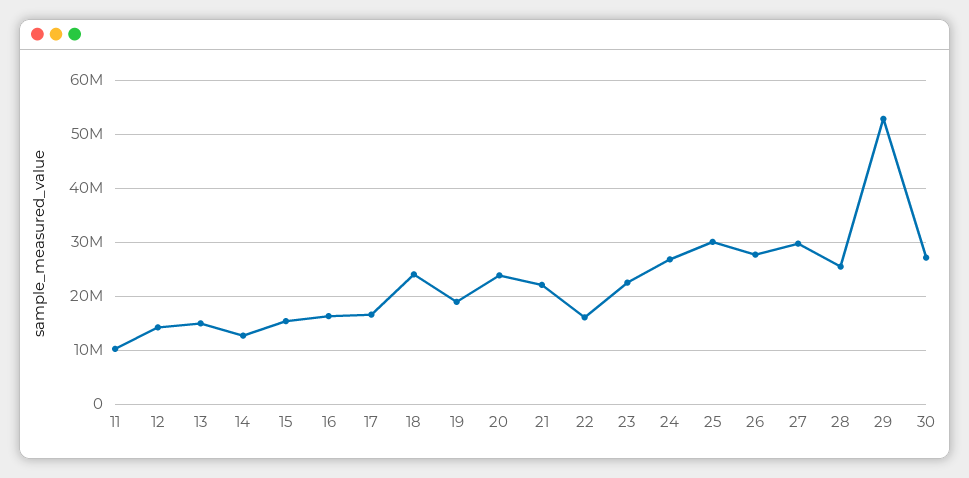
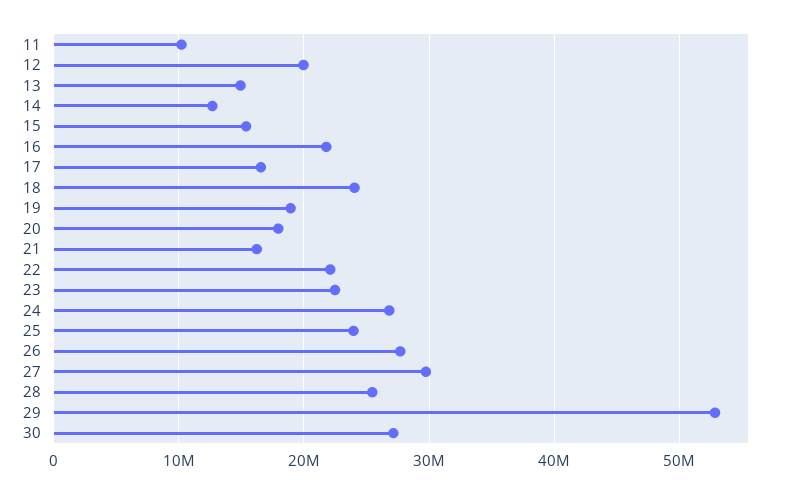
12: 14000000 -> 20000000
16: 16000000 -> 22000000
20: 24000000 -> 18000000
21: 22000000 -> 16000000
22: 16000000 -> 22000000
25: 30000000 -> 24000000

